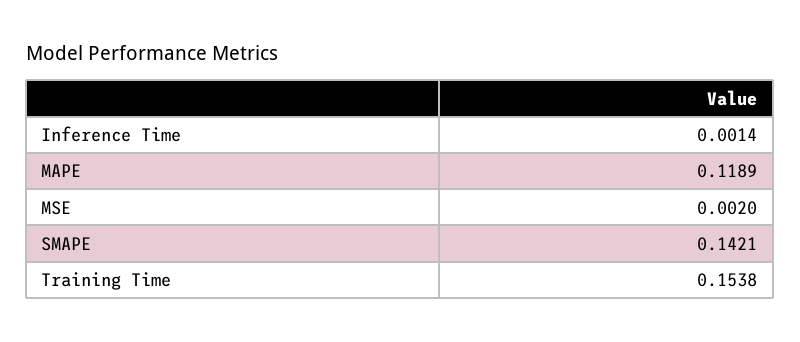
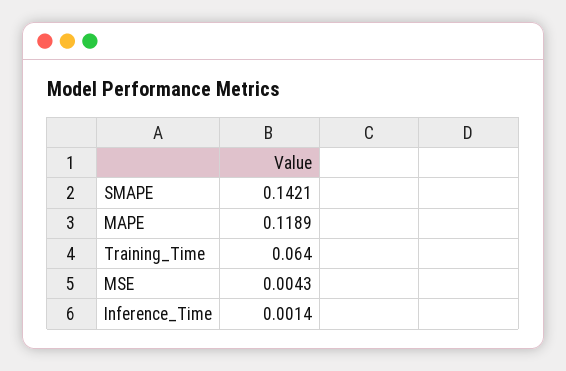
MSE: 0.002 -> 0.0043
Training Time: 0.1538 -> 0.064

